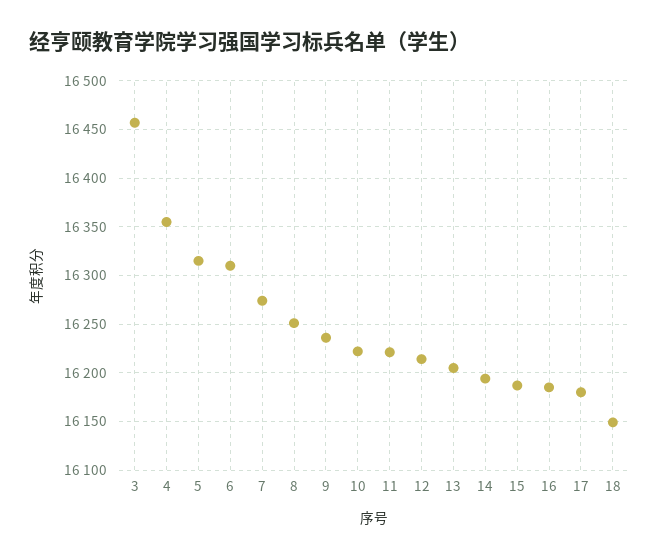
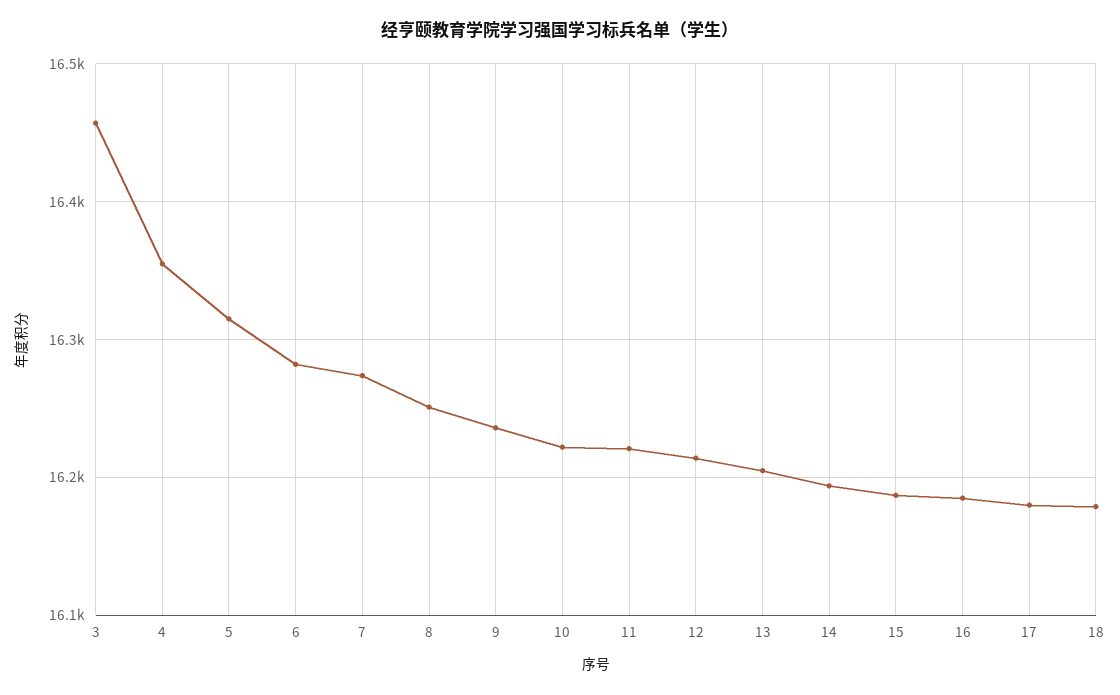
6: 16310 -> 16280
18: 16150 -> 16180

